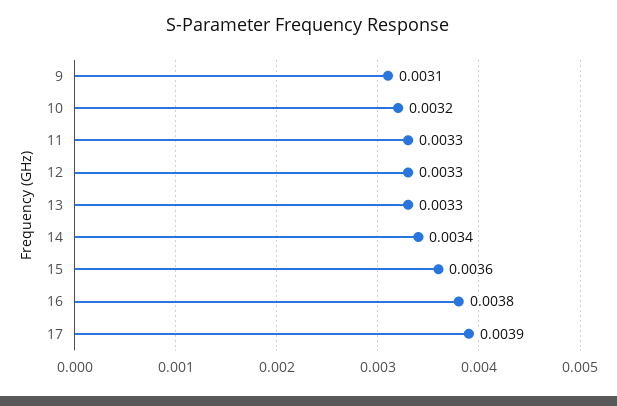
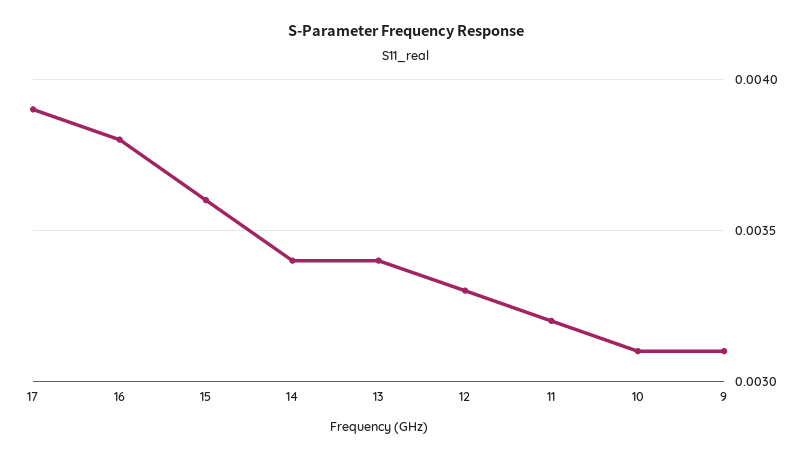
10: 0.0032 -> 0.0031
11: 0.0033 -> 0.0032
13: 0.0033 -> 0.0034

